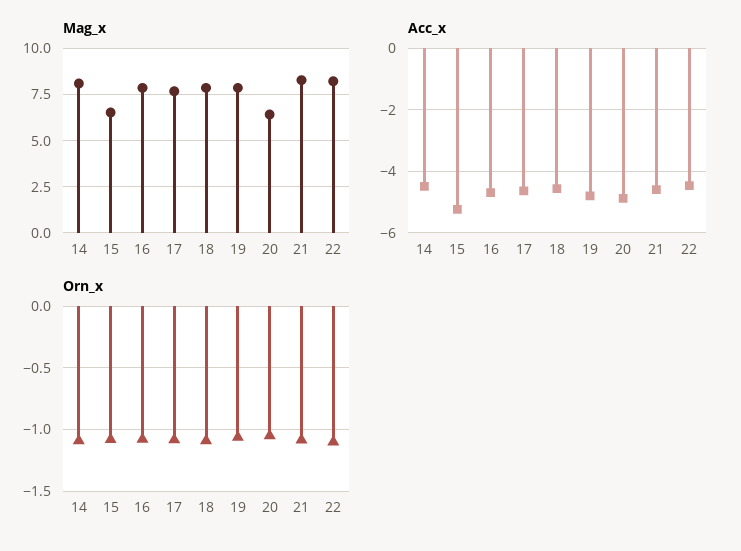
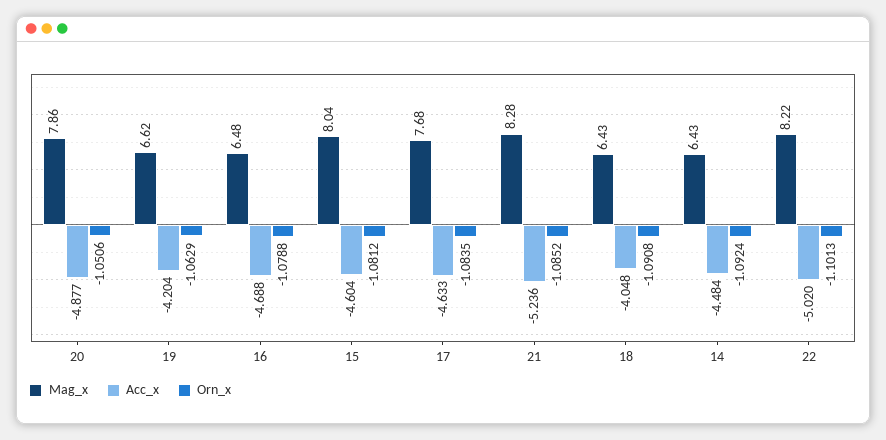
Mag_x, 14: 8 -> 6.43
Mag_x, 15: 6.5 -> 8.04
Mag_x, 16: 8 -> 6.48
Mag_x, 18: 8 -> 6.43
Mag_x, 19: 8 -> 6.62
Mag_x, 20: 6.5 -> 7.86
Acc_x, 15: -5.2 -> -4.604
Acc_x, 18: -4.6 -> -4.048
Acc_x, 19: -4.8 -> -4.204
Acc_x, 21: -4.6 -> -5.236
Acc_x, 22: -4.4 -> -5.02

